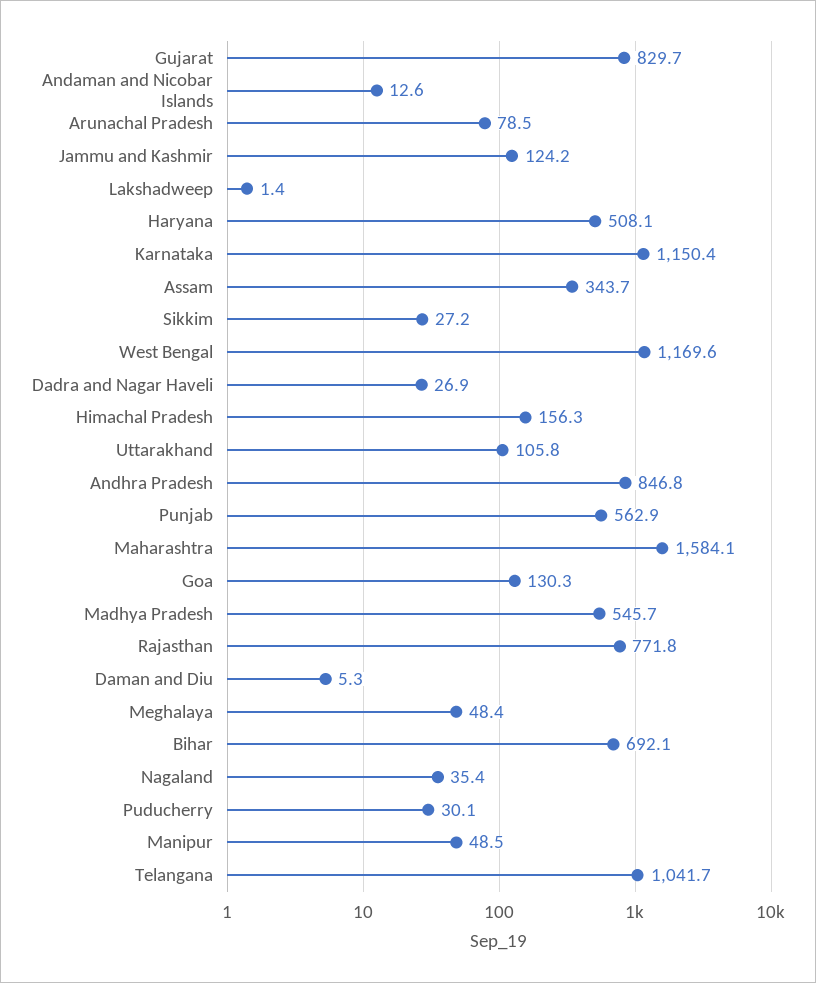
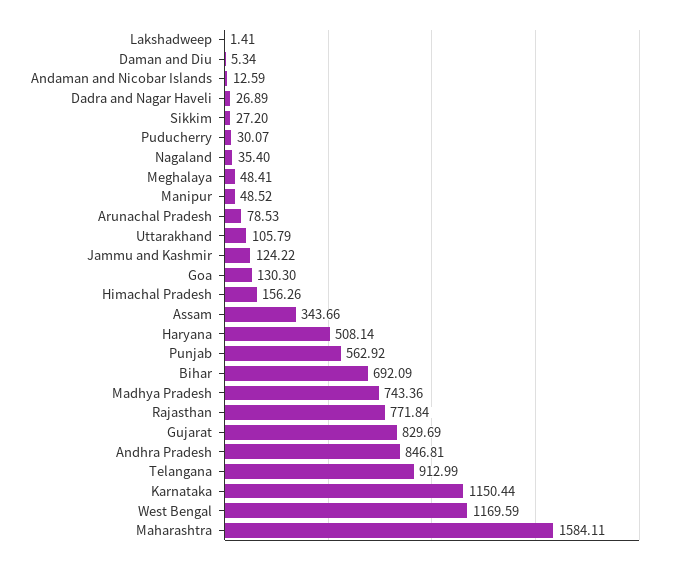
Madhya Pradesh: 545.7 -> 743.36
Telangana: 1041.7 -> 912.99

